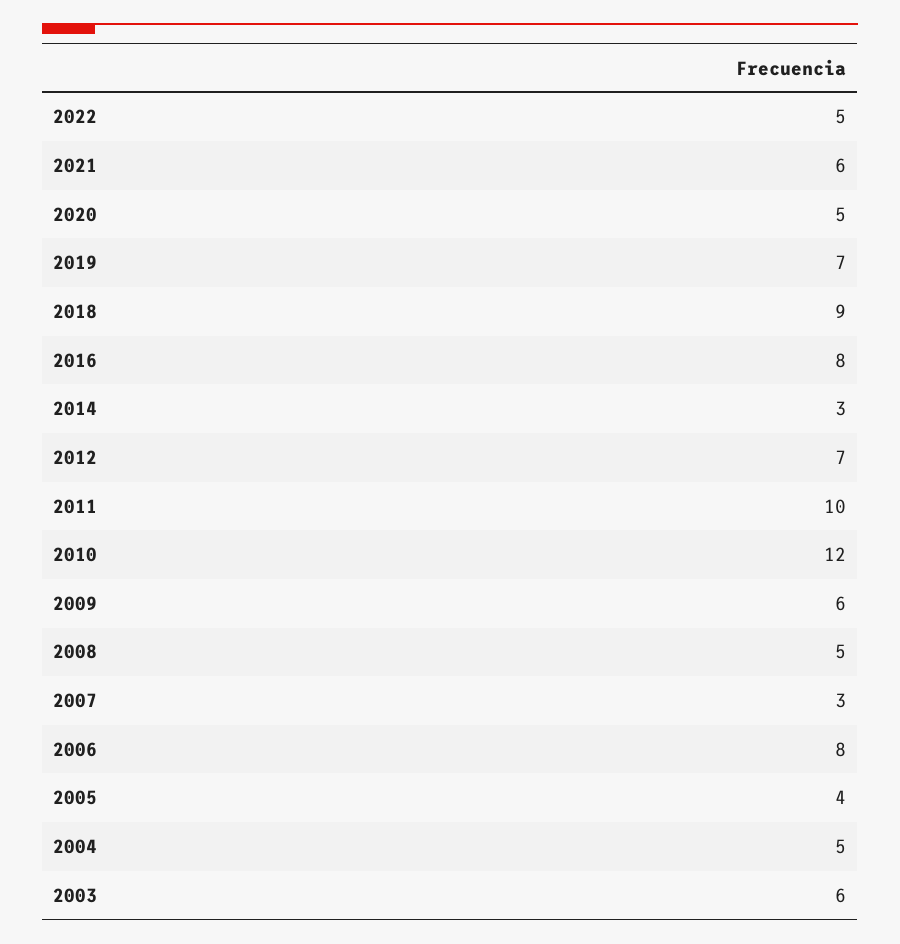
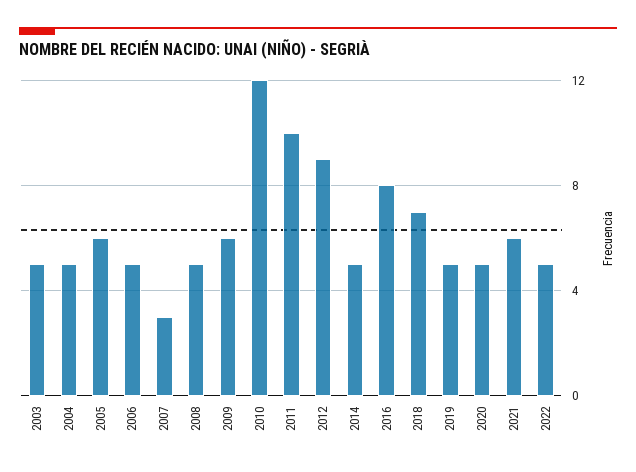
2019: 7 -> 5
2018: 9 -> 7
2014: 3 -> 5
2012: 7 -> 9
2006: 8 -> 5
2005: 4 -> 6
2003: 6 -> 5

